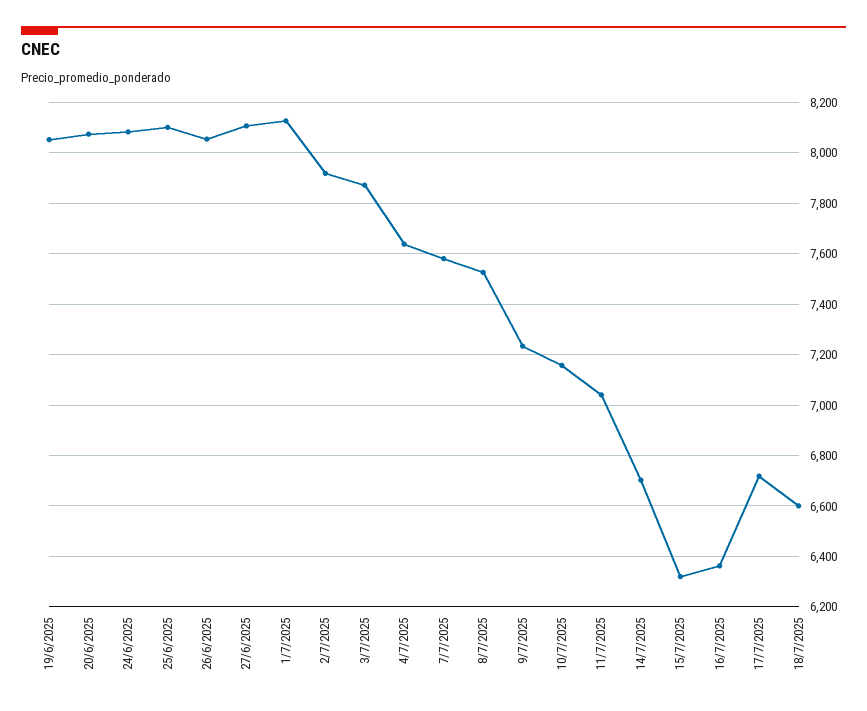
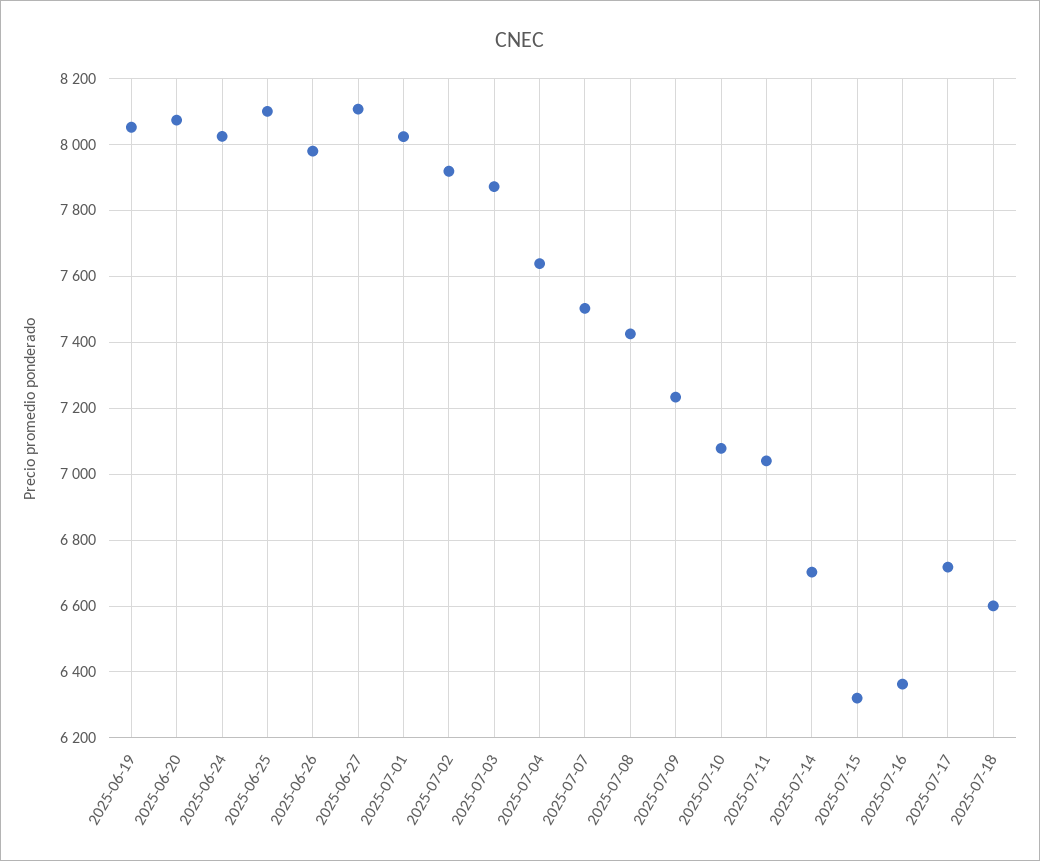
24/6/2025: 8075 -> 8020
26/6/2025: 8050 -> 7980
1/7/2025: 8125 -> 8020
7/7/2025: 7575 -> 7500
8/7/2025: 7525 -> 7420
10/7/2025: 7150 -> 7080

